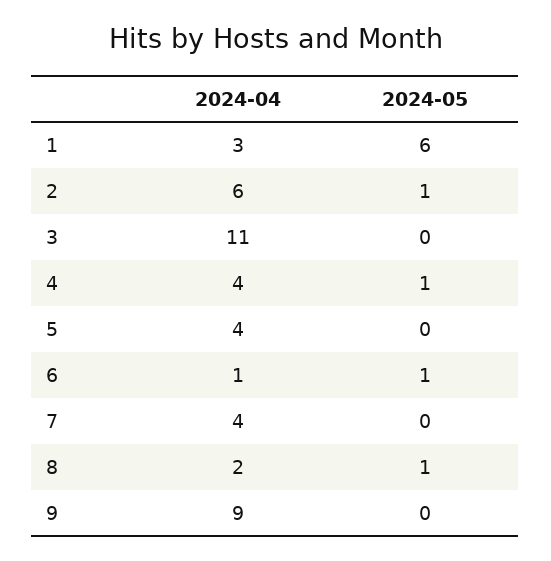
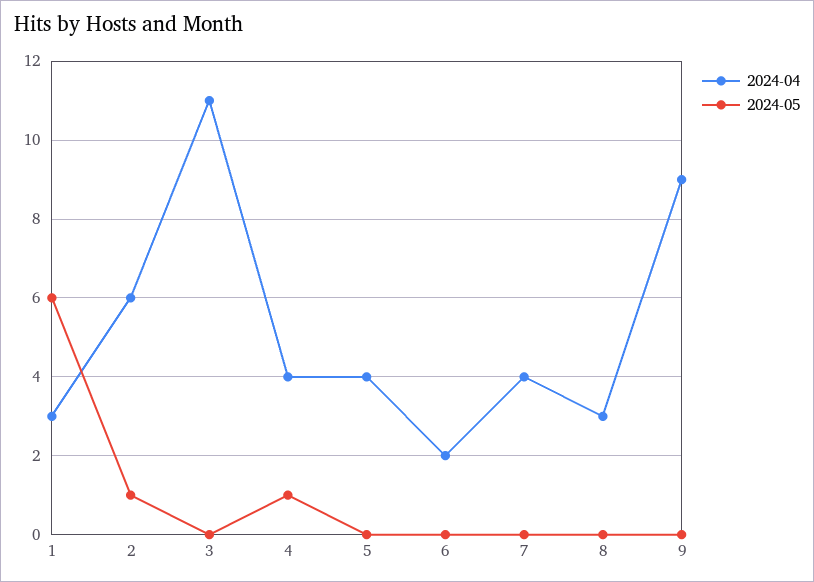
2024-04, 6: 1 -> 2
2024-05, 6: 1 -> 0
2024-04, 8: 2 -> 3
2024-05, 8: 1 -> 0

